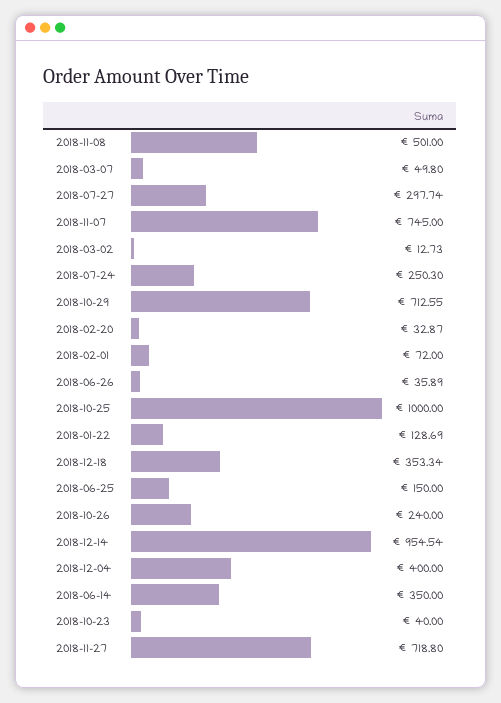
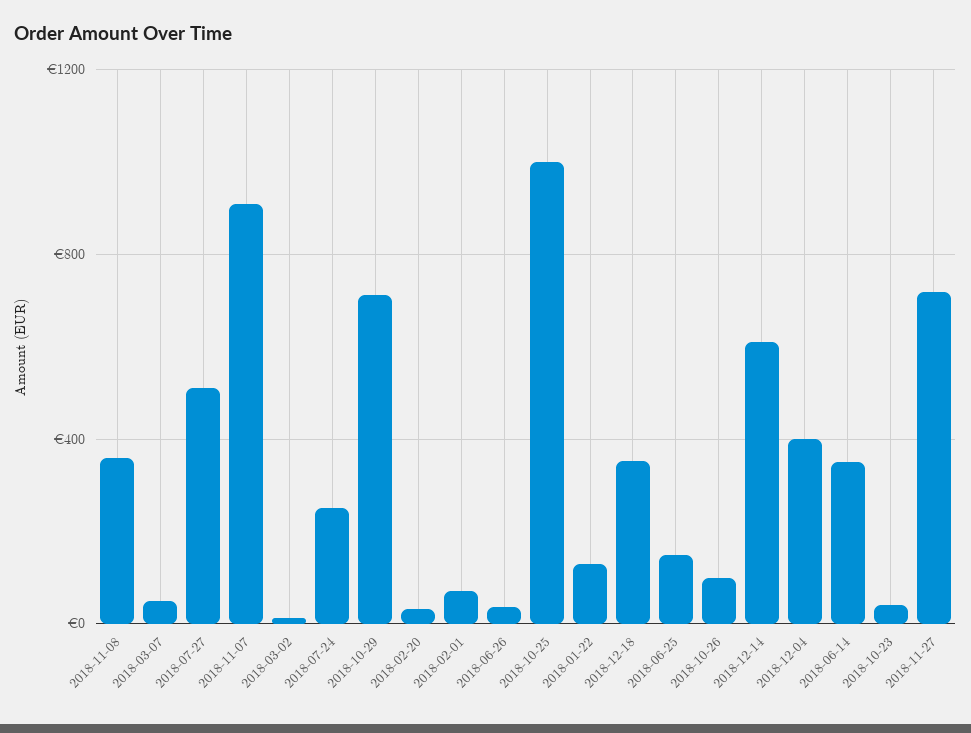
2018-11-08: 501 -> 350
2018-07-27: 297.74 -> 500
2018-11-07: 745 -> 900
2018-10-26: 240 -> 100
2018-12-14: 954.54 -> 600

